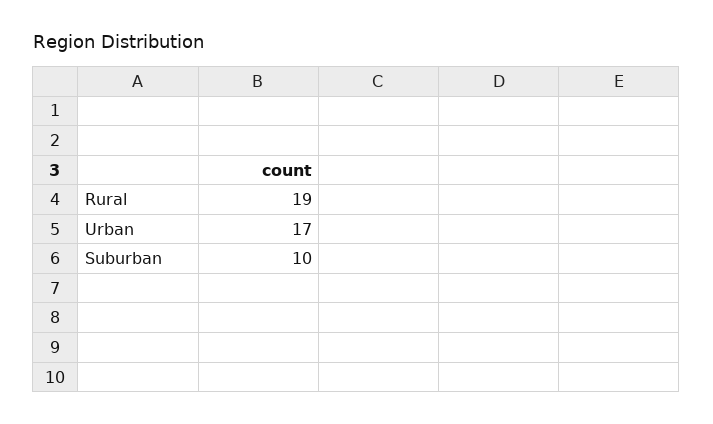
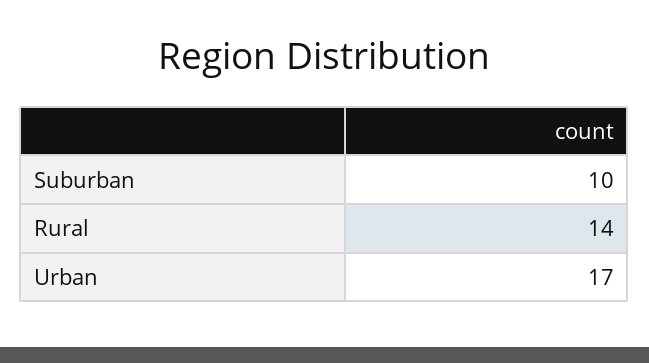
Rural: 19 -> 14

